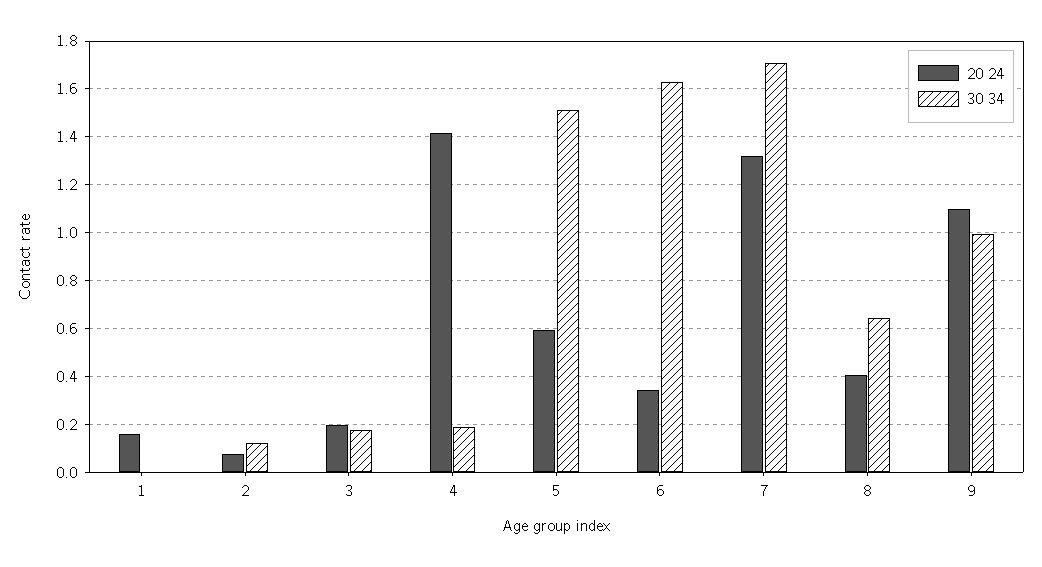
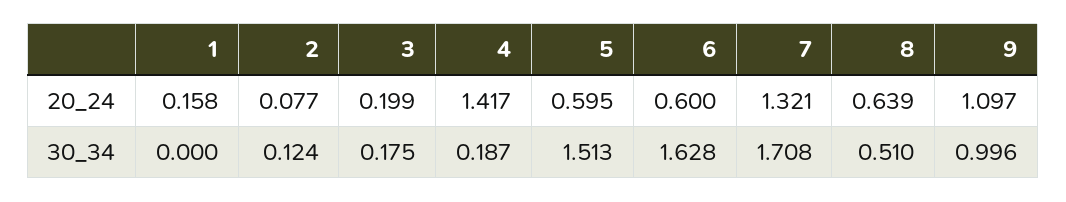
20 24, 6: 0.35 -> 0.6
20 24, 8: 0.4 -> 0.639
30 34, 8: 0.65 -> 0.51

